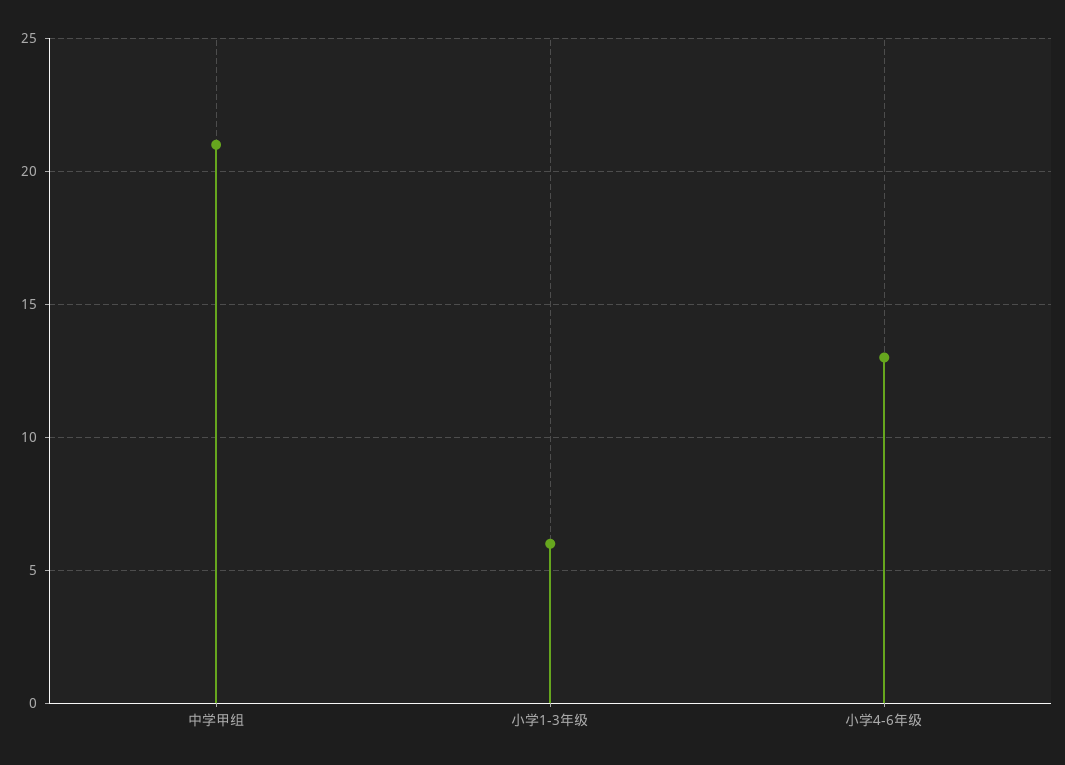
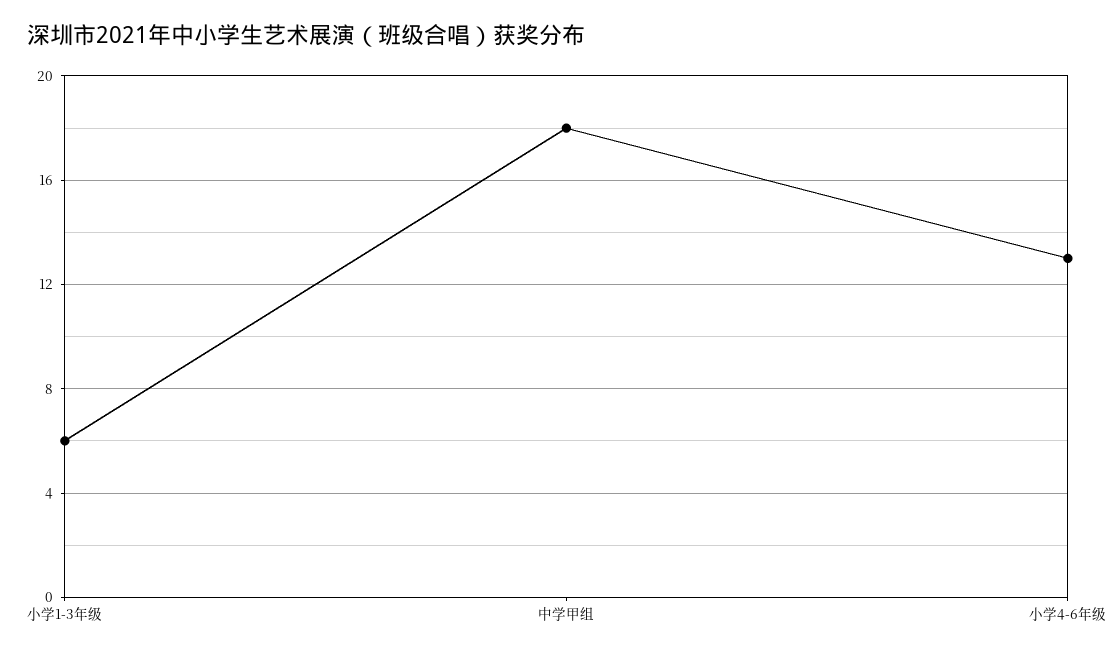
中学甲组: 21 -> 18

